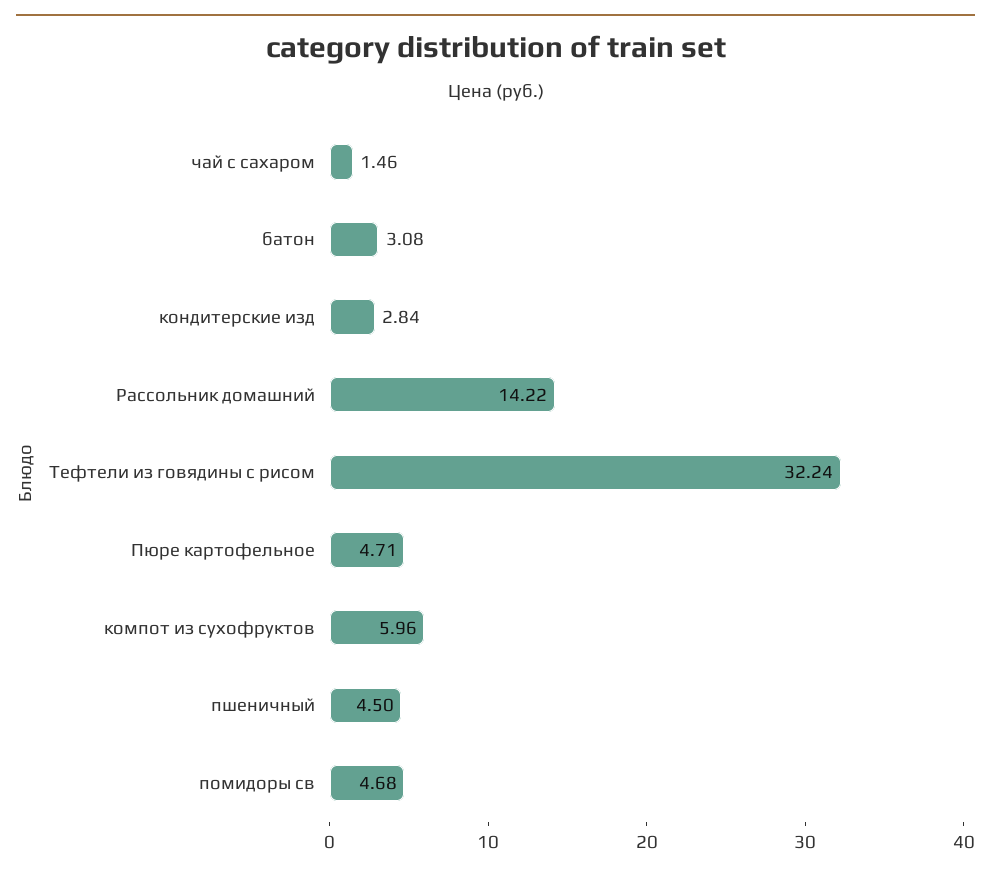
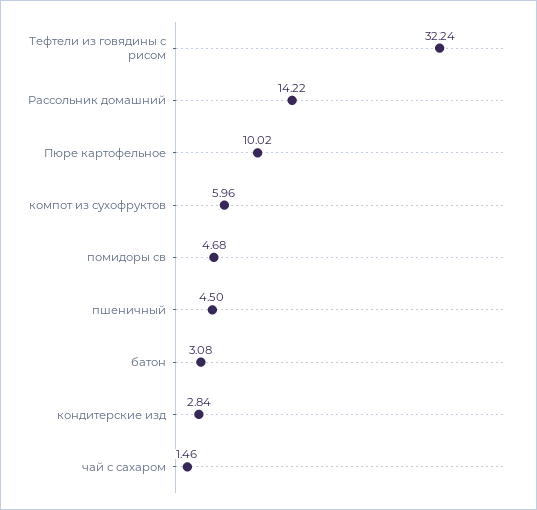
Пюре картофельное: 4.71 -> 10.02

